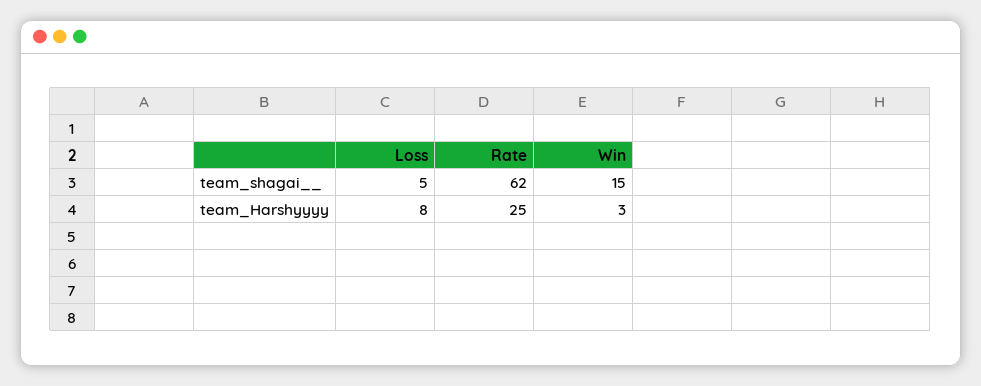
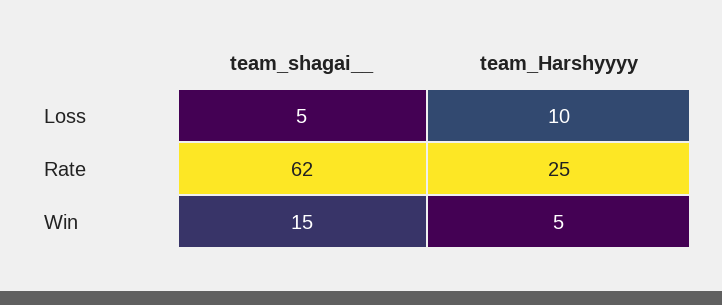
Loss, team_Harshyyyy: 8 -> 10
Win, team_Harshyyyy: 3 -> 5

